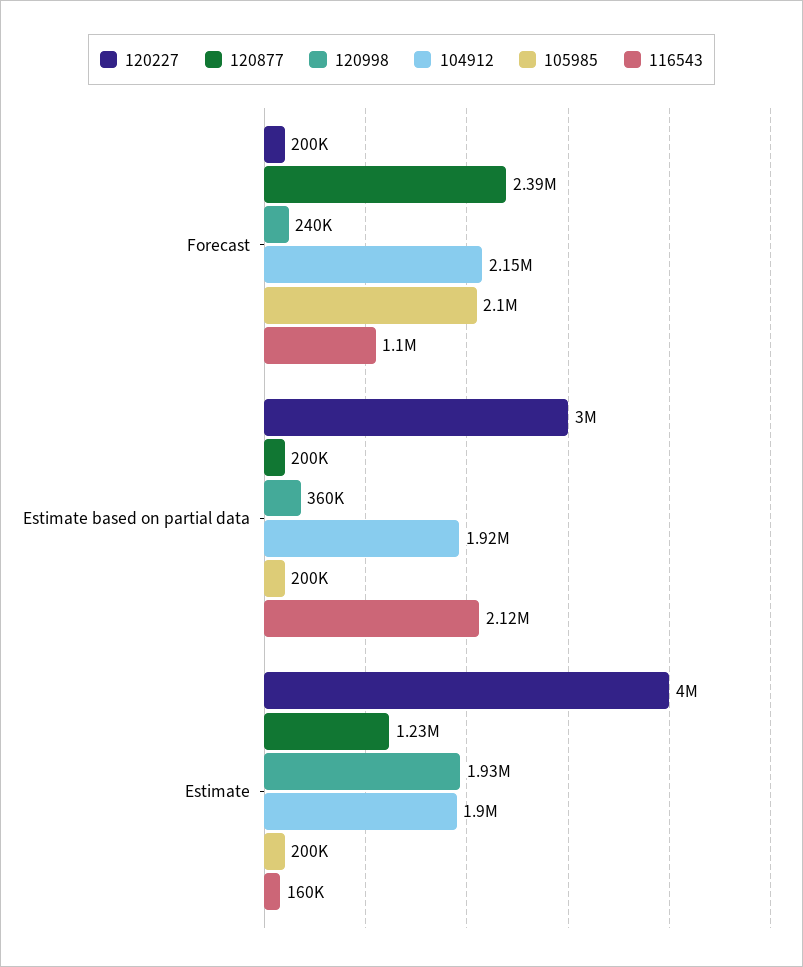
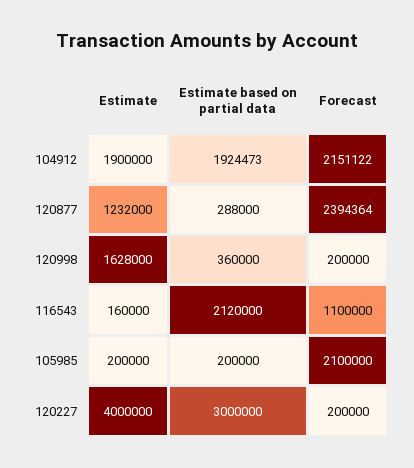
120998, Forecast: 240000 -> 200000
120877, Estimate based on partial data: 200000 -> 288000
120998, Estimate: 1930000 -> 1628000

